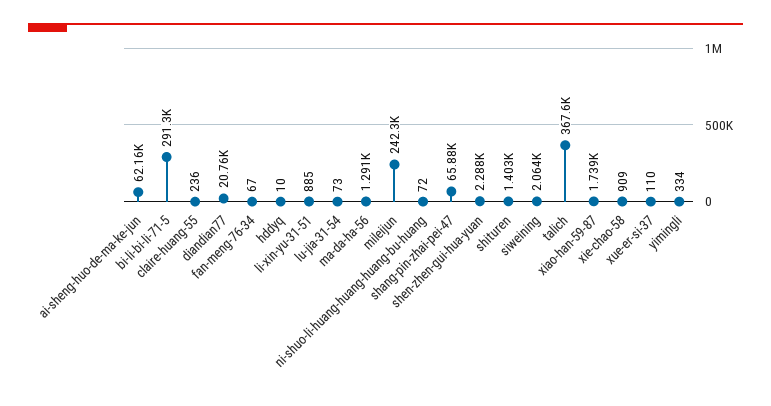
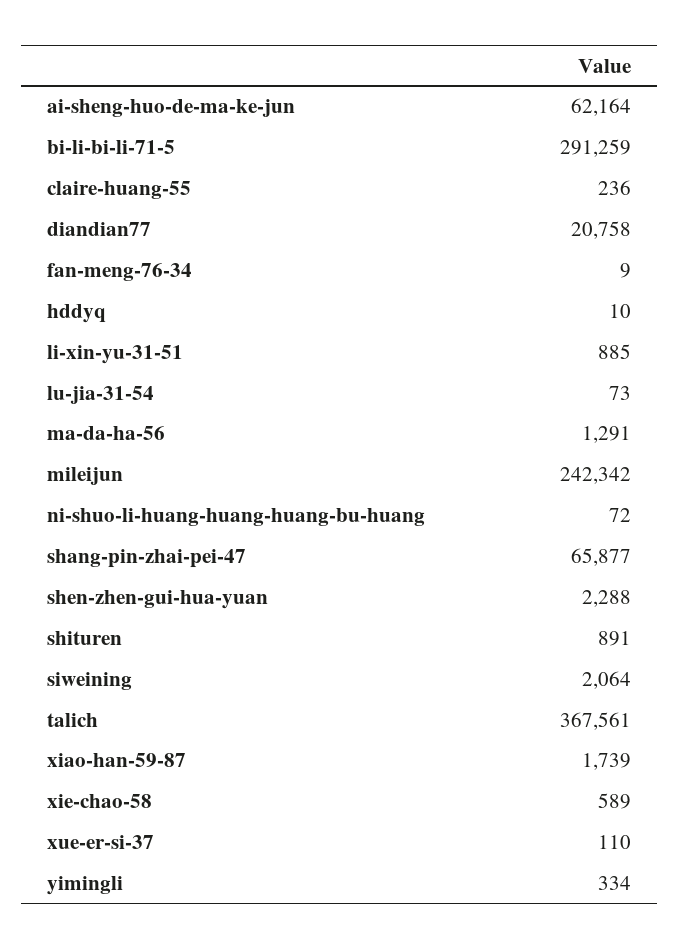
fan-meng-76-34: 67 -> 9
shituren: 1403 -> 891
xie-chao-58: 909 -> 589

